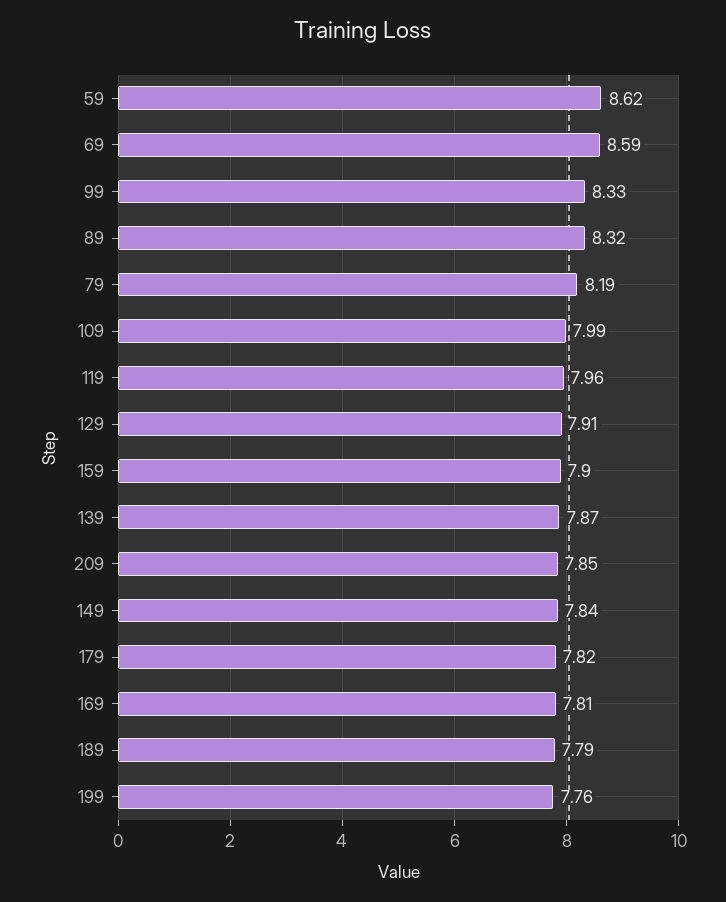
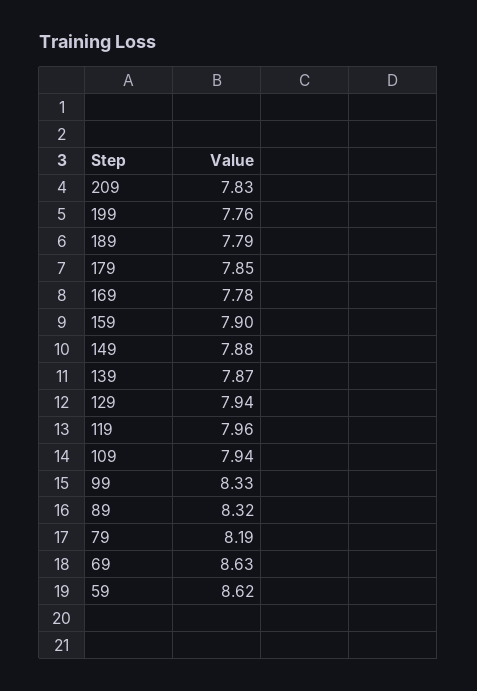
69: 8.59 -> 8.63
109: 7.99 -> 7.94
129: 7.91 -> 7.94
209: 7.85 -> 7.83
149: 7.84 -> 7.88
179: 7.82 -> 7.85
169: 7.81 -> 7.78

